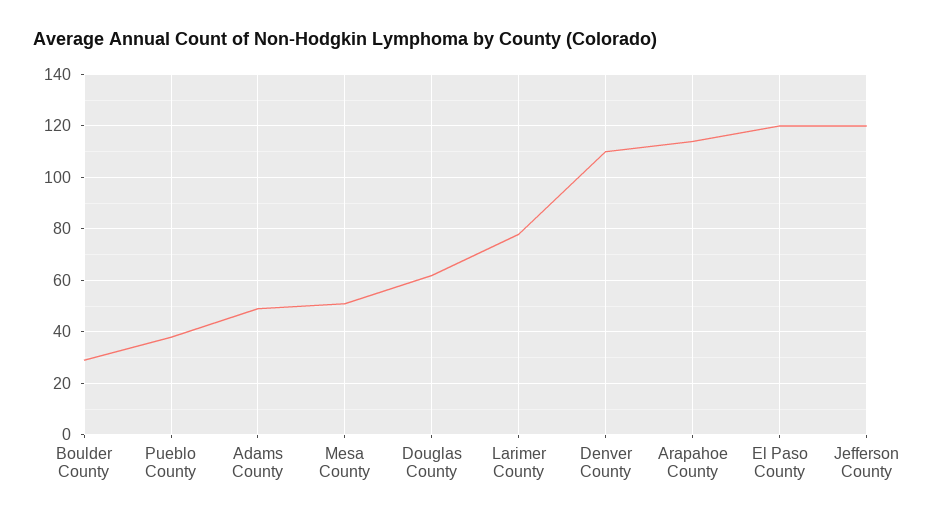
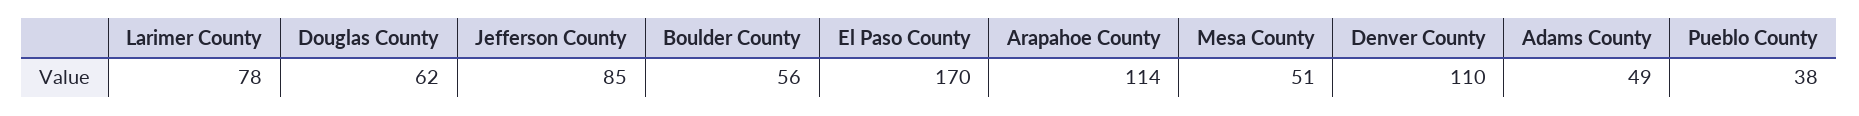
Boulder County: 30 -> 56
El Paso County: 120 -> 170
Jefferson County: 120 -> 85

